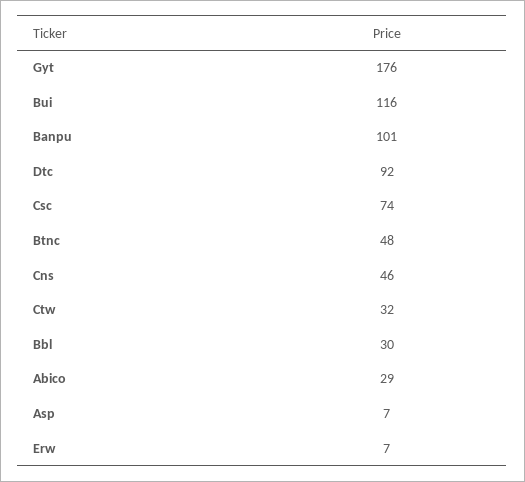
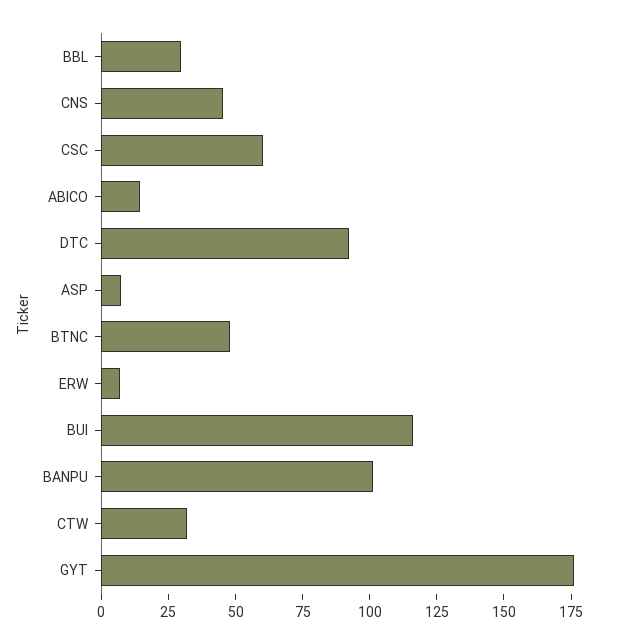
Csc: 74 -> 60
Abico: 29 -> 15

